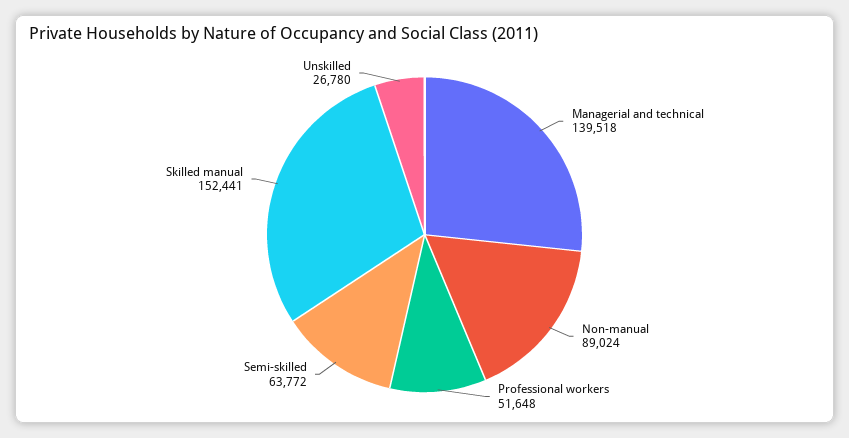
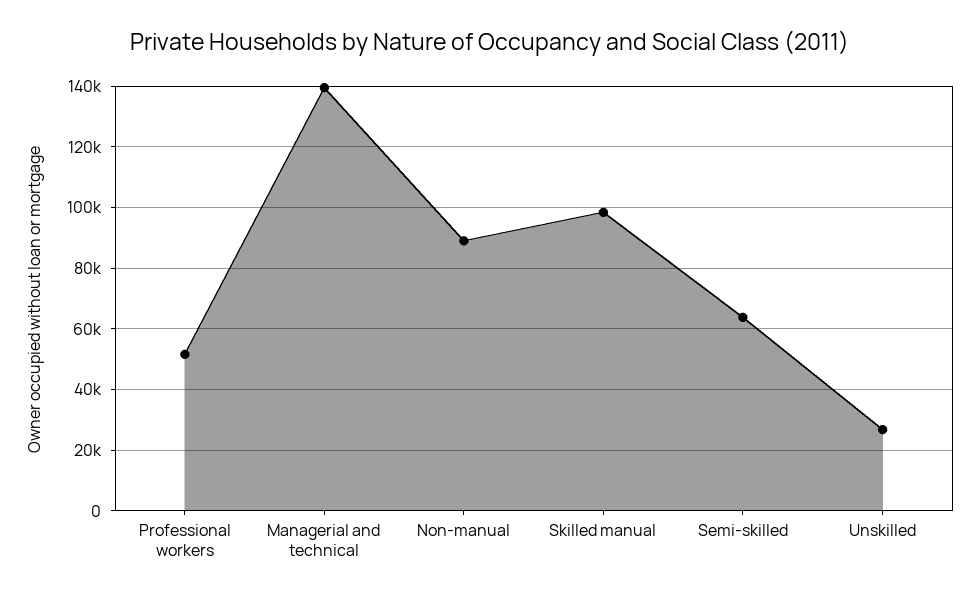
Skilled manual: 152441 -> 98000

